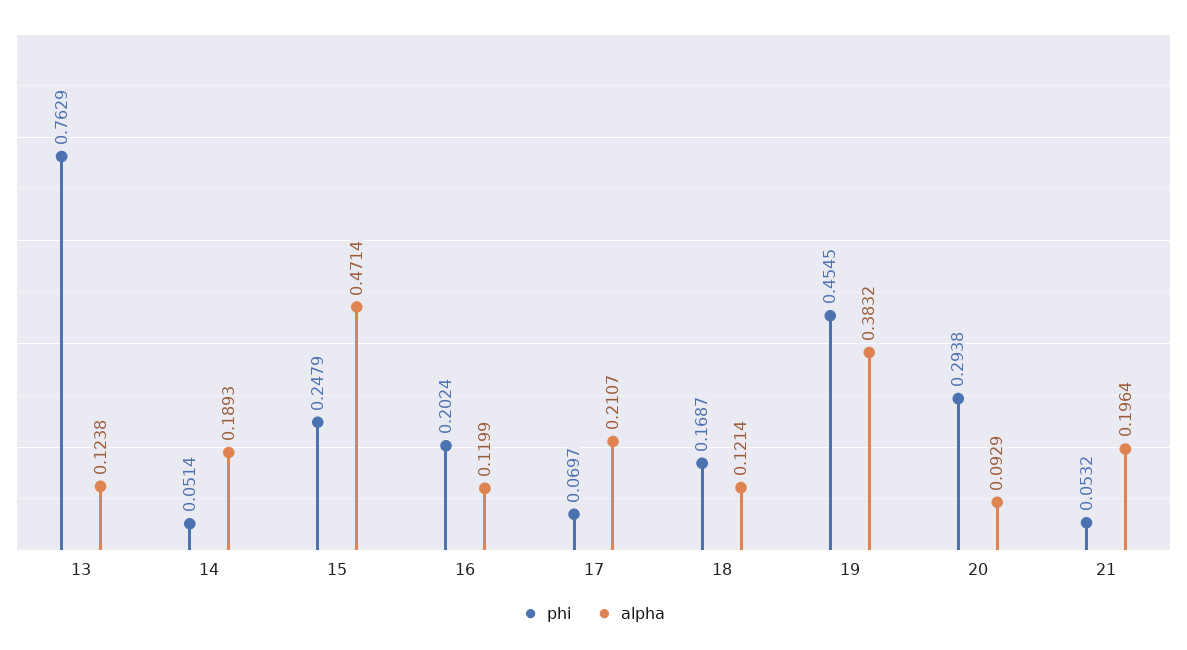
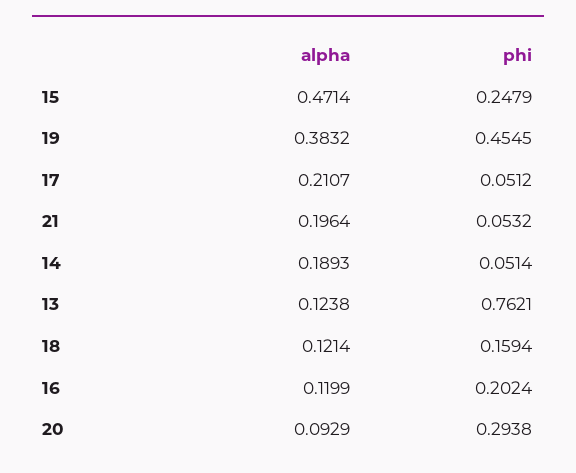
phi, 13: 0.7629 -> 0.7621
phi, 17: 0.0697 -> 0.0512
phi, 18: 0.1687 -> 0.1594

